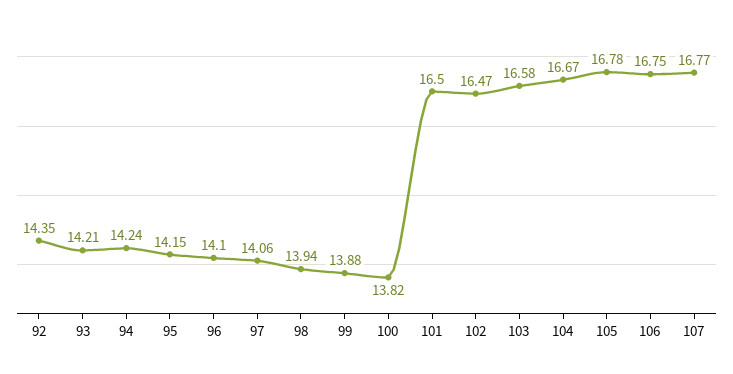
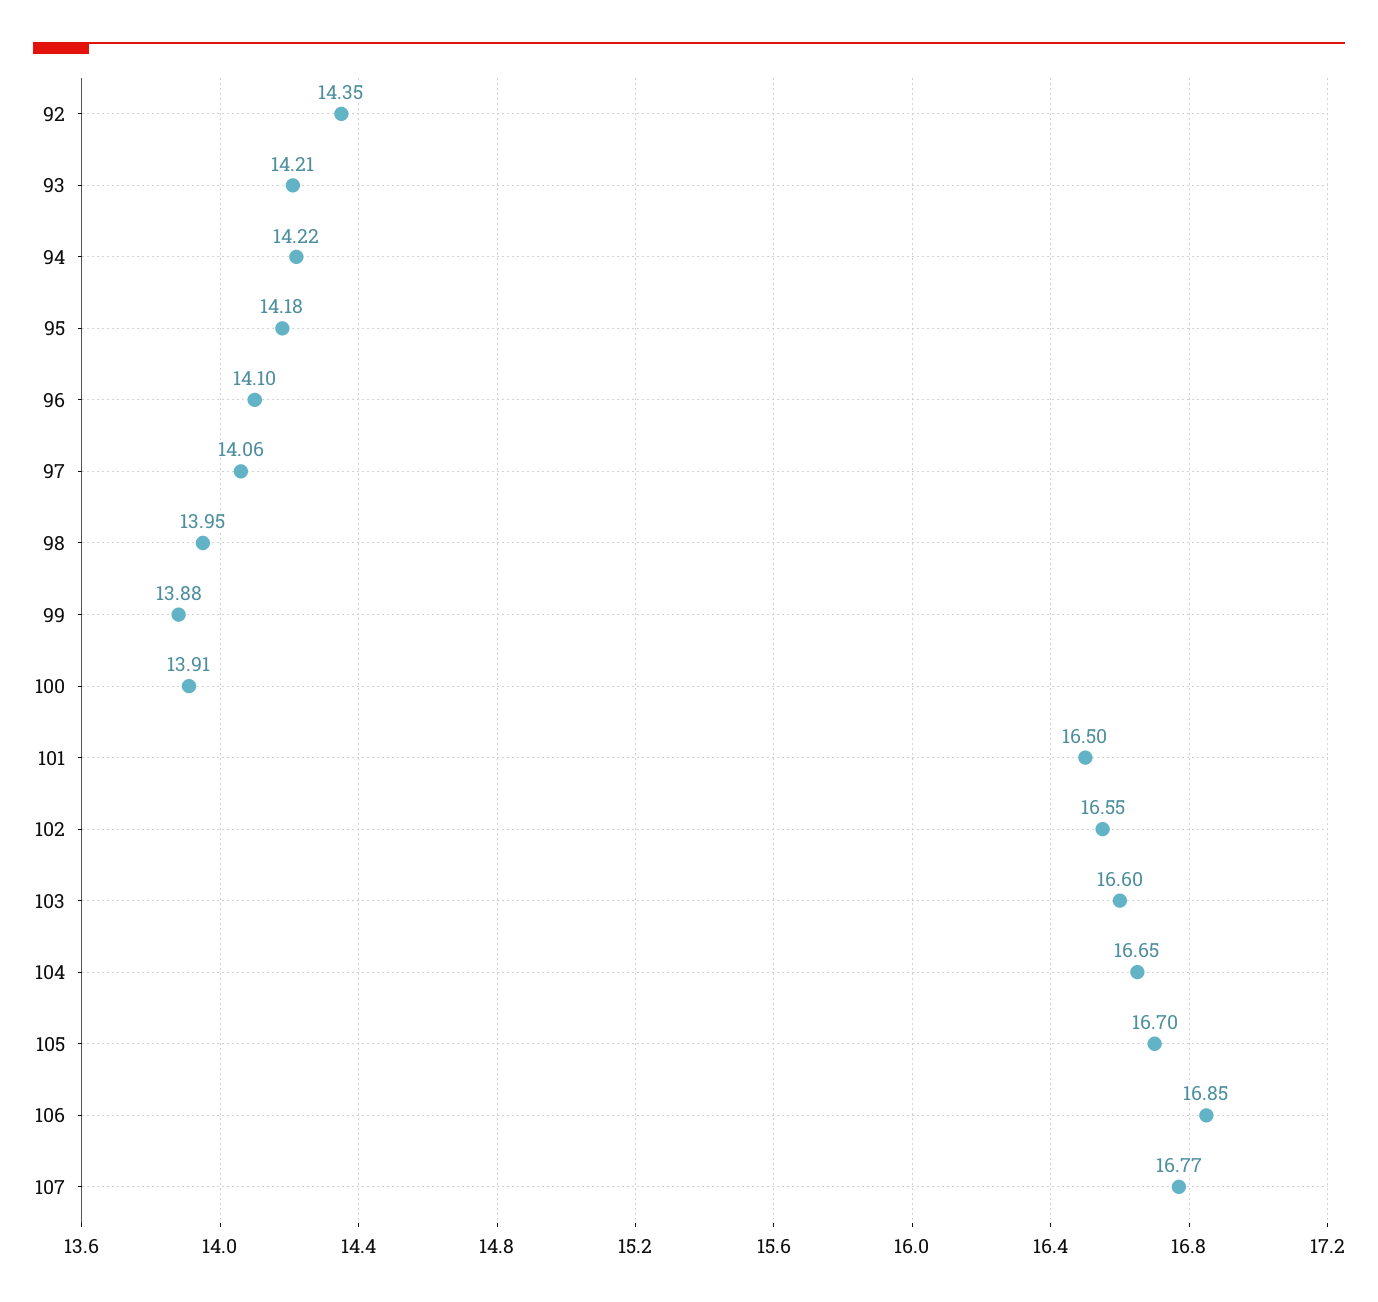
94: 14.24 -> 14.22
95: 14.15 -> 14.18
98: 13.94 -> 13.95
100: 13.82 -> 13.91
102: 16.47 -> 16.55
103: 16.58 -> 16.6
104: 16.67 -> 16.65
105: 16.78 -> 16.7
106: 16.75 -> 16.85

